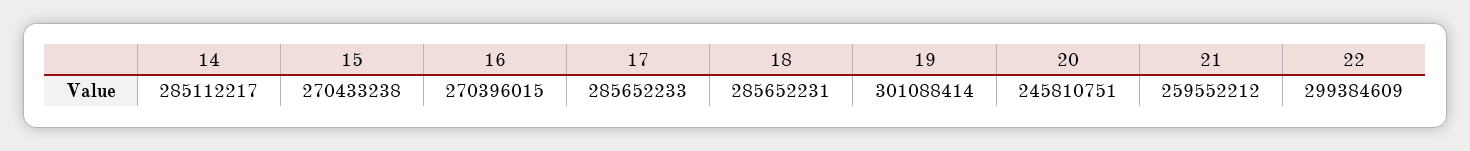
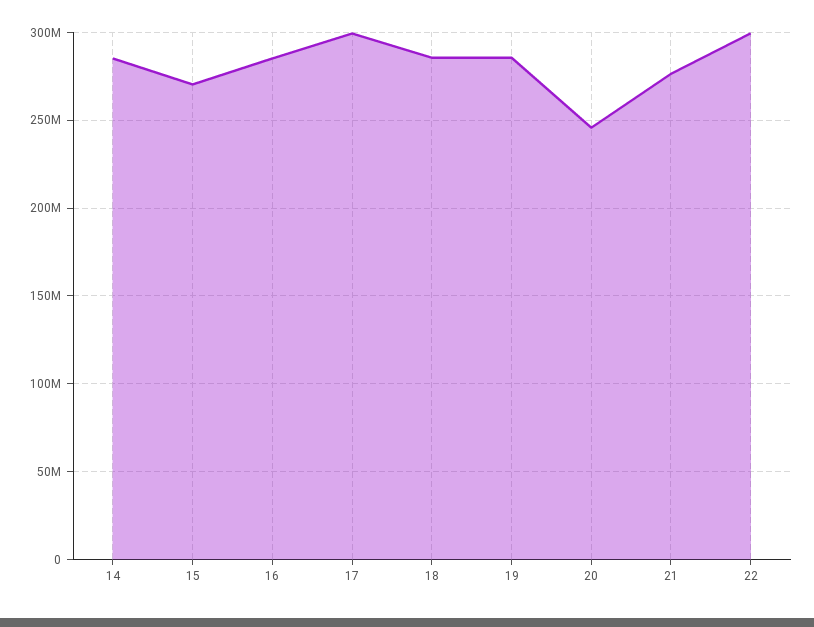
16: 270396015 -> 285000000
17: 285652233 -> 300000000
19: 301088414 -> 285000000
21: 259552212 -> 275000000

